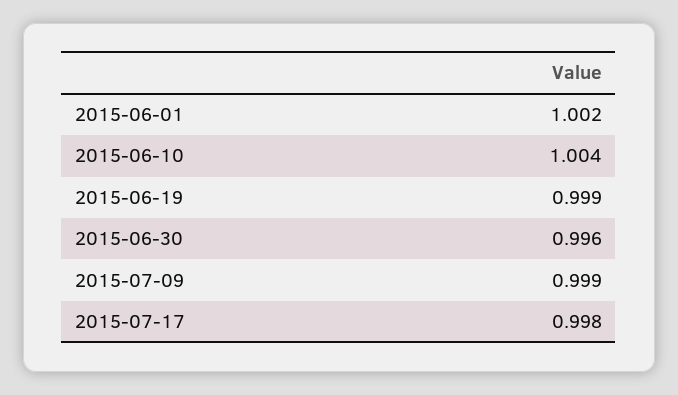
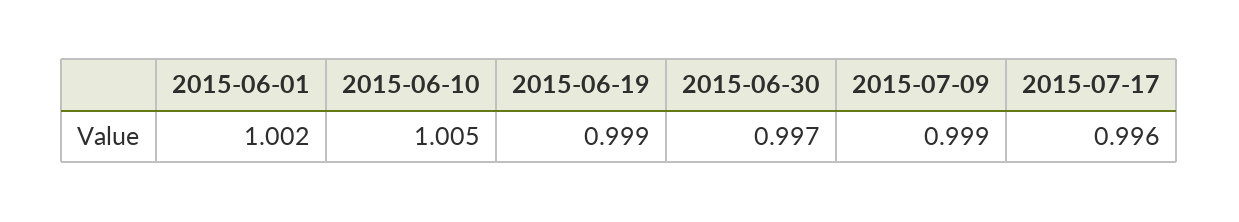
2015-06-10: 1.004 -> 1.005
2015-06-30: 0.996 -> 0.997
2015-07-17: 0.998 -> 0.996

